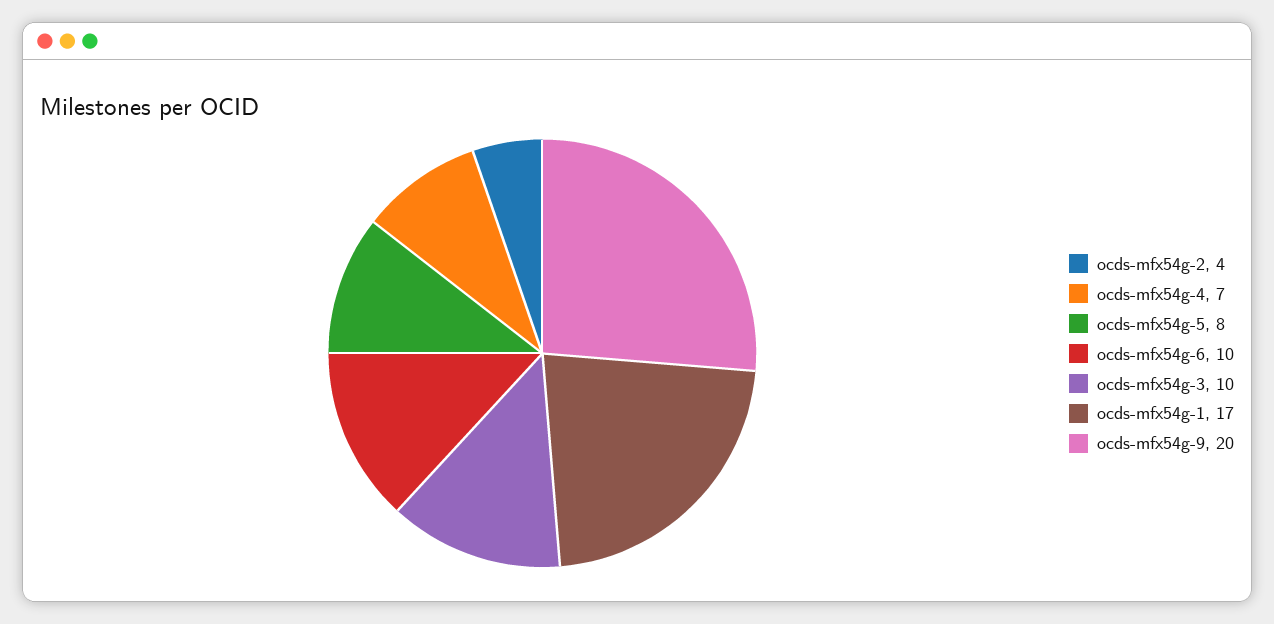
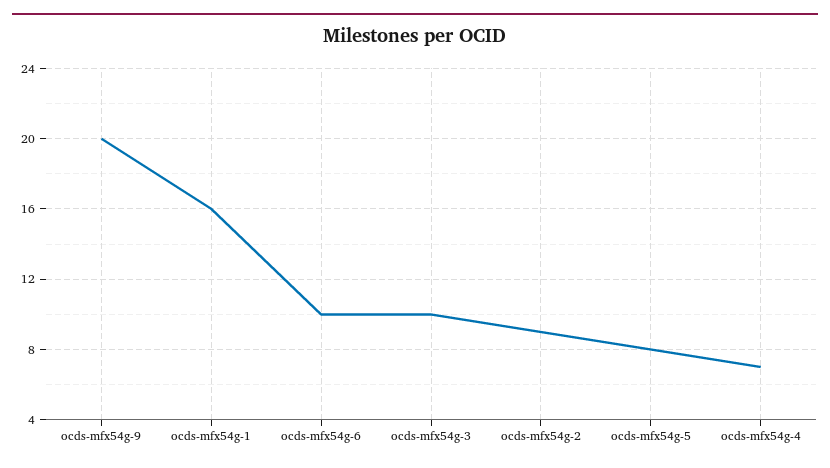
ocds-mfx54g-2: 4 -> 9
ocds-mfx54g-1: 17 -> 16

